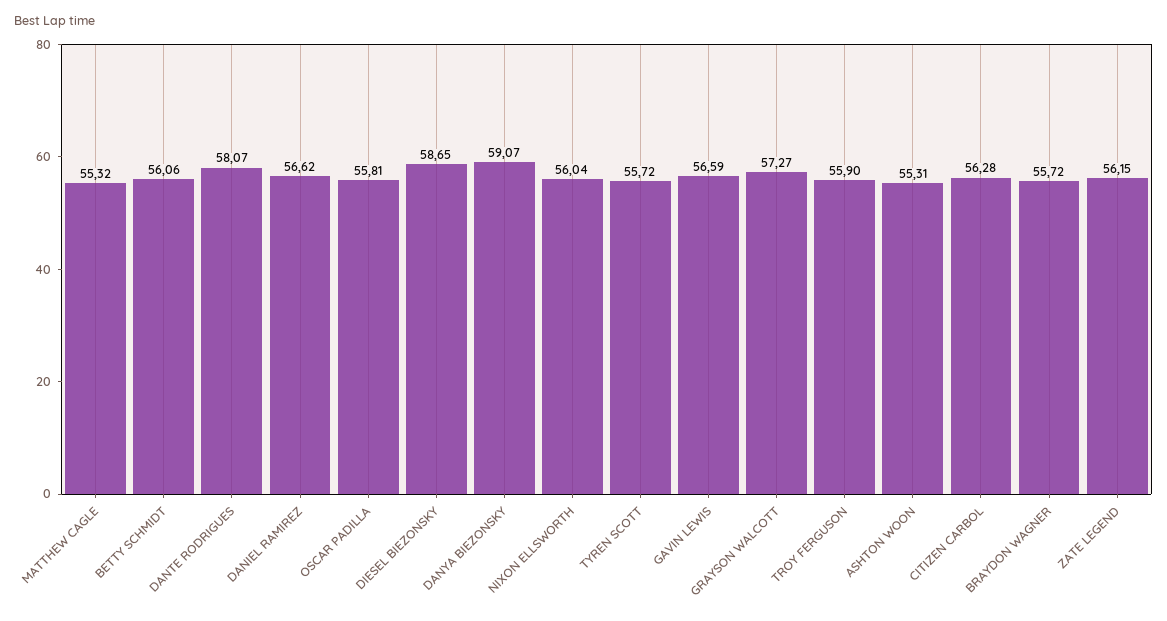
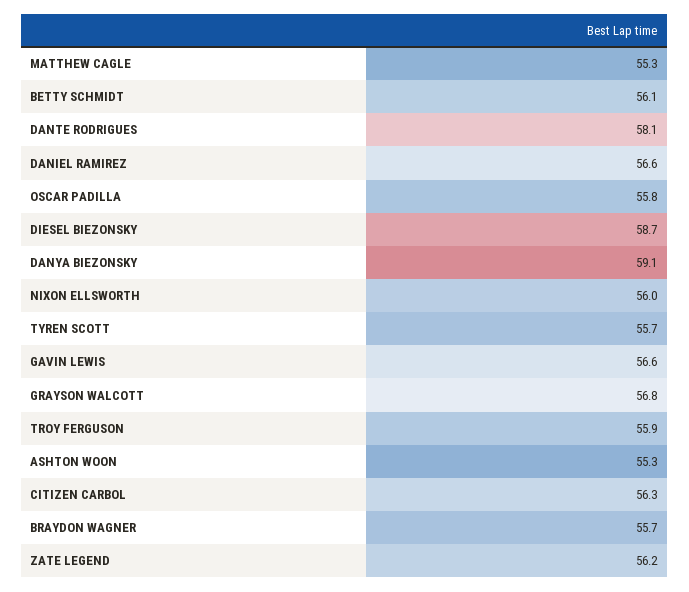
GRAYSON WALCOTT: 57.27 -> 56.8

